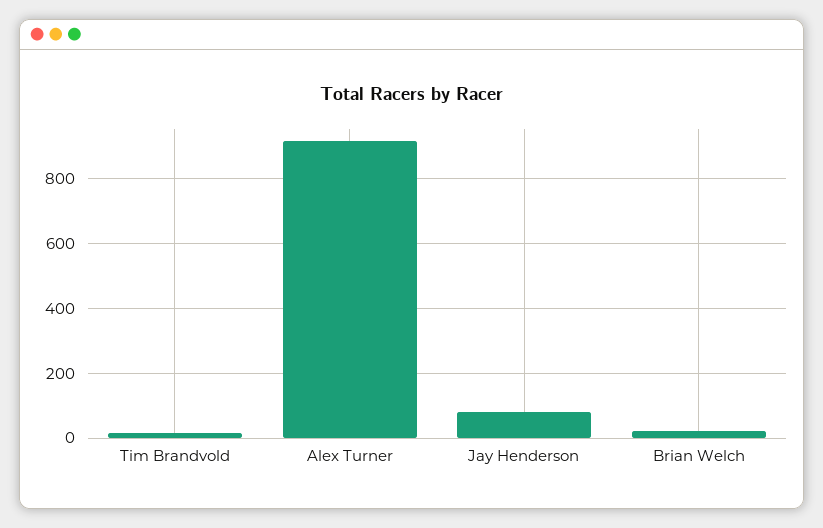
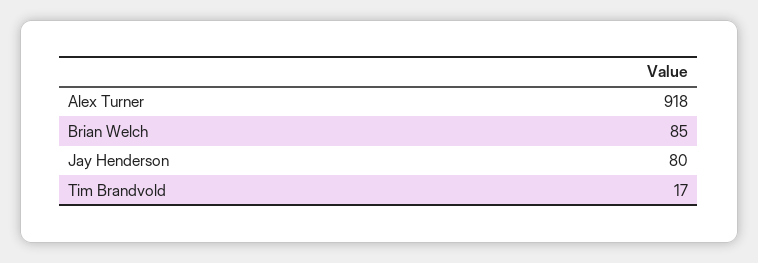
Brian Welch: 20 -> 85

